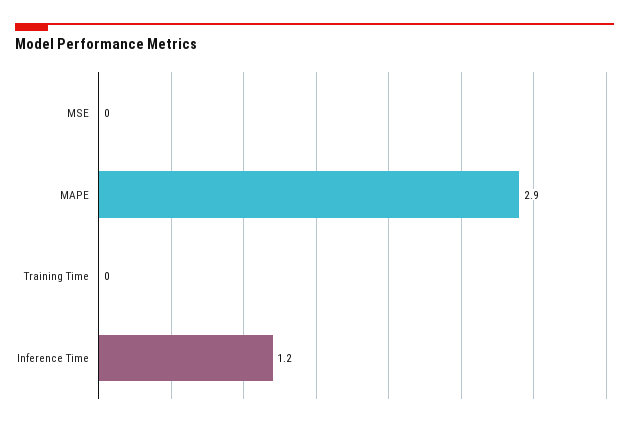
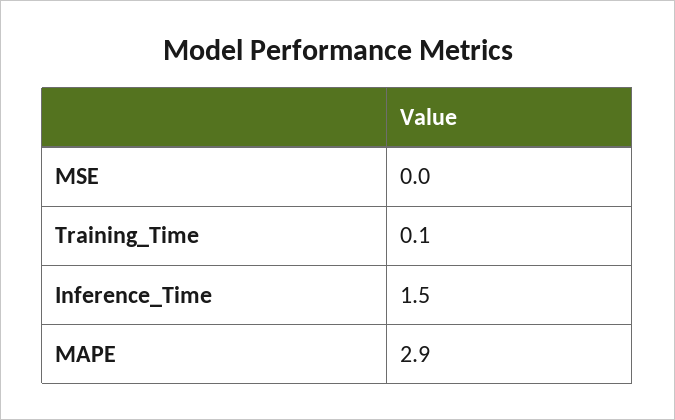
Training Time: 0 -> 0.1
Inference Time: 1.2 -> 1.5

